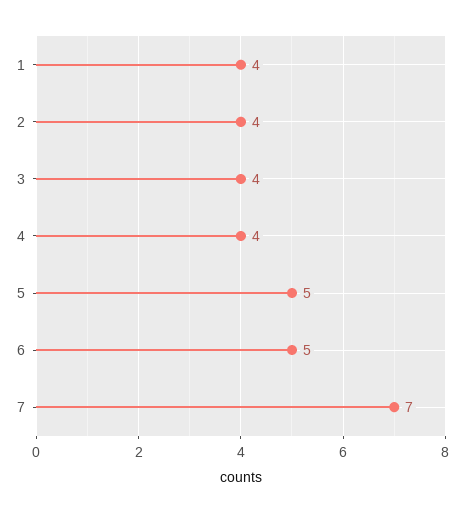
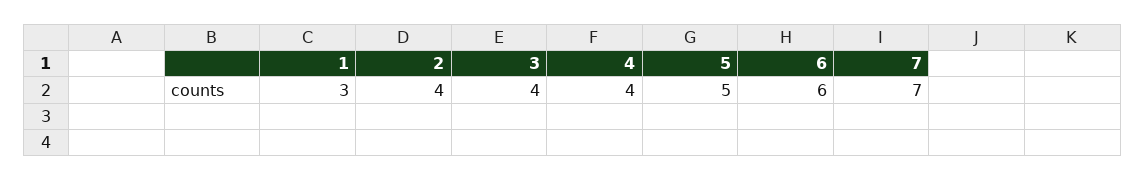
1: 4 -> 3
6: 5 -> 6

